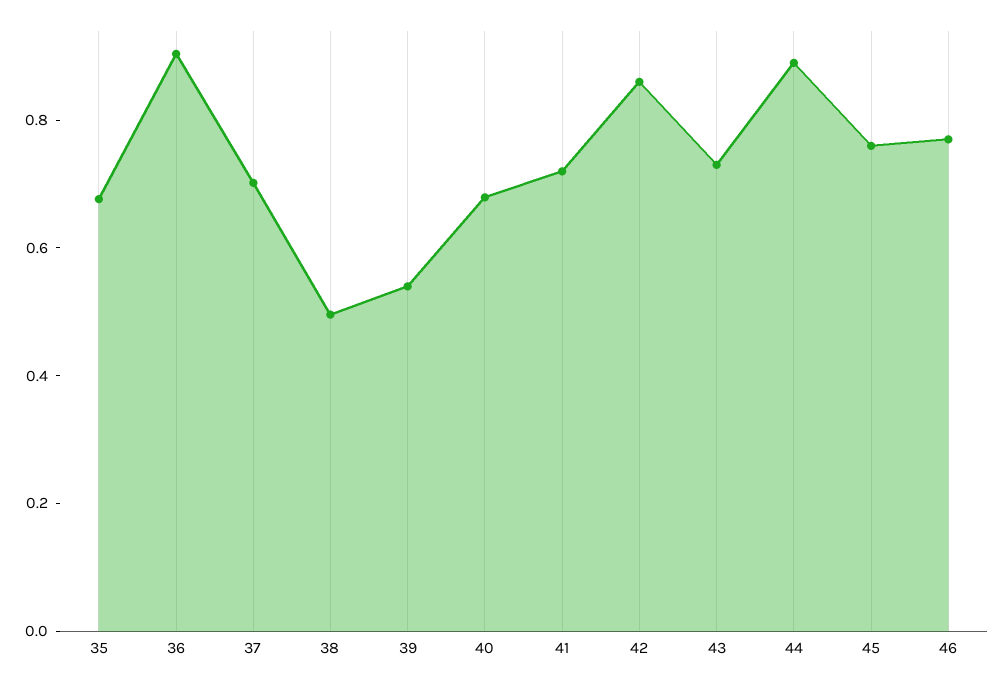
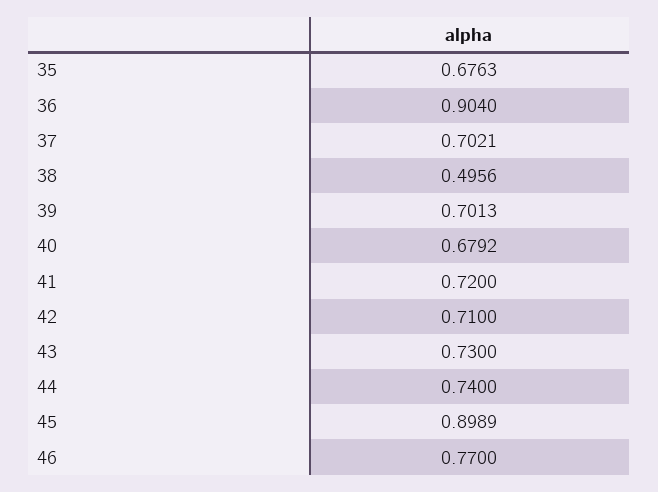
39: 0.55 -> 0.7013
42: 0.85 -> 0.71
44: 0.9 -> 0.74
45: 0.75 -> 0.8989

